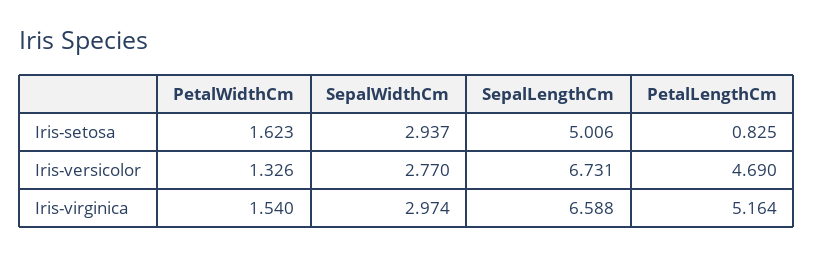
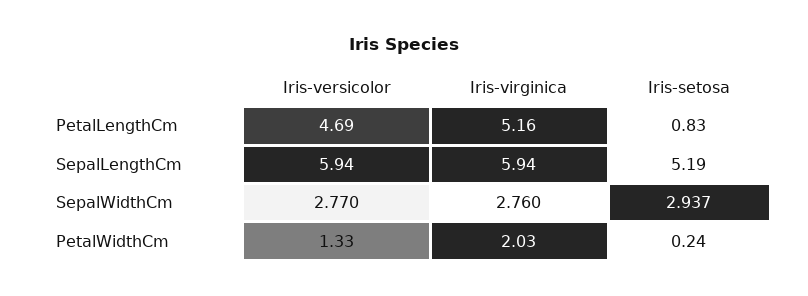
PetalWidthCm, Iris-setosa: 1.623 -> 0.24
SepalLengthCm, Iris-setosa: 5.006 -> 5.19
SepalLengthCm, Iris-versicolor: 6.731 -> 5.94
PetalWidthCm, Iris-virginica: 1.54 -> 2.03
SepalWidthCm, Iris-virginica: 2.974 -> 2.76
SepalLengthCm, Iris-virginica: 6.588 -> 5.94

